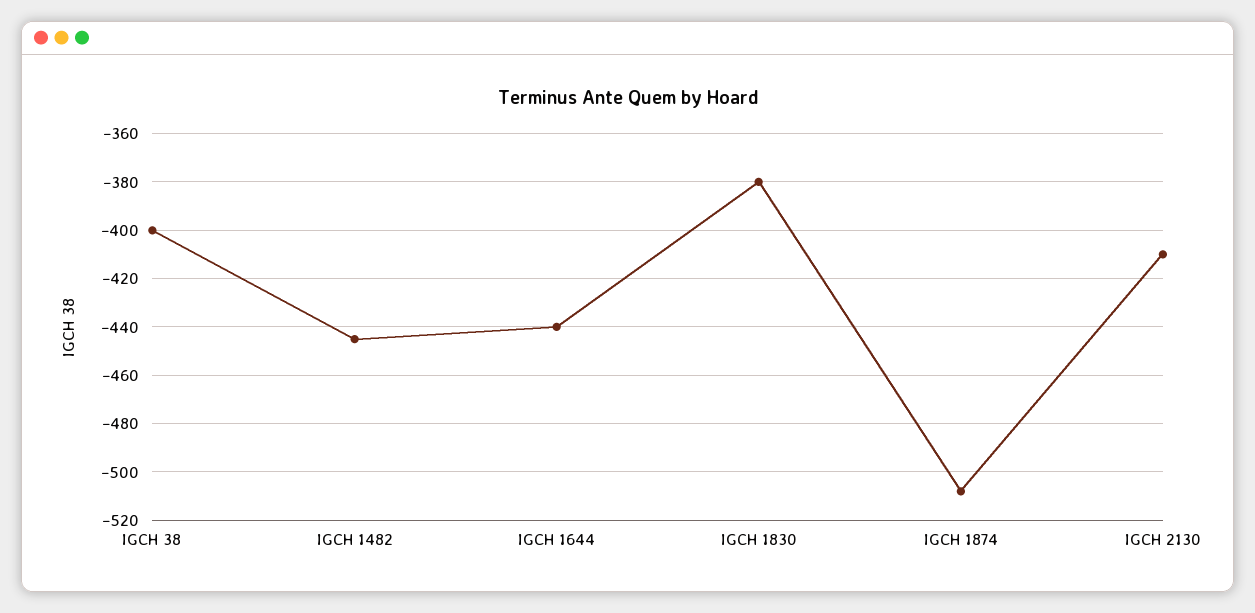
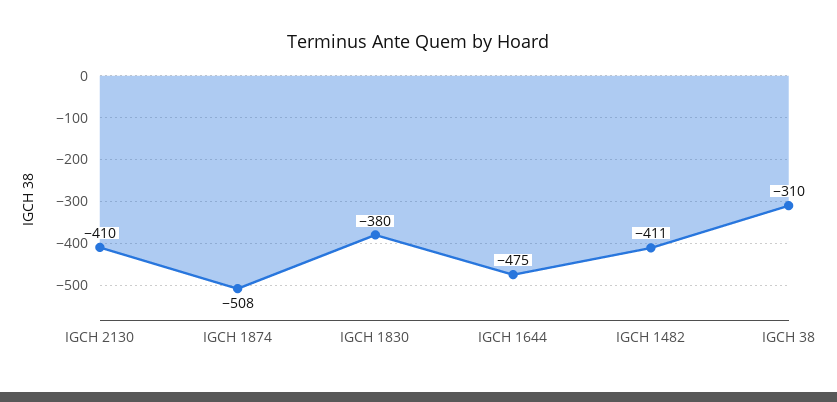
IGCH 38: -400 -> -310
IGCH 1482: -445 -> -411
IGCH 1644: -440 -> -475

